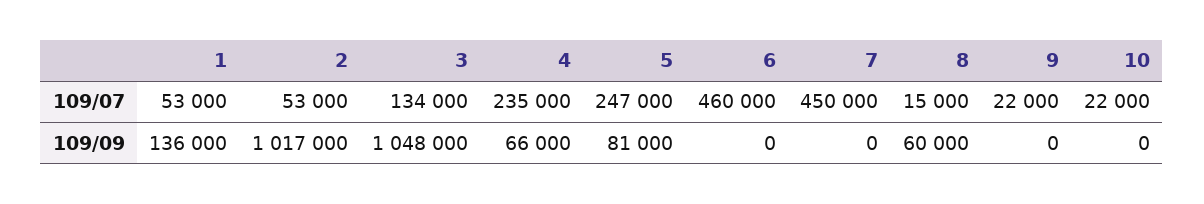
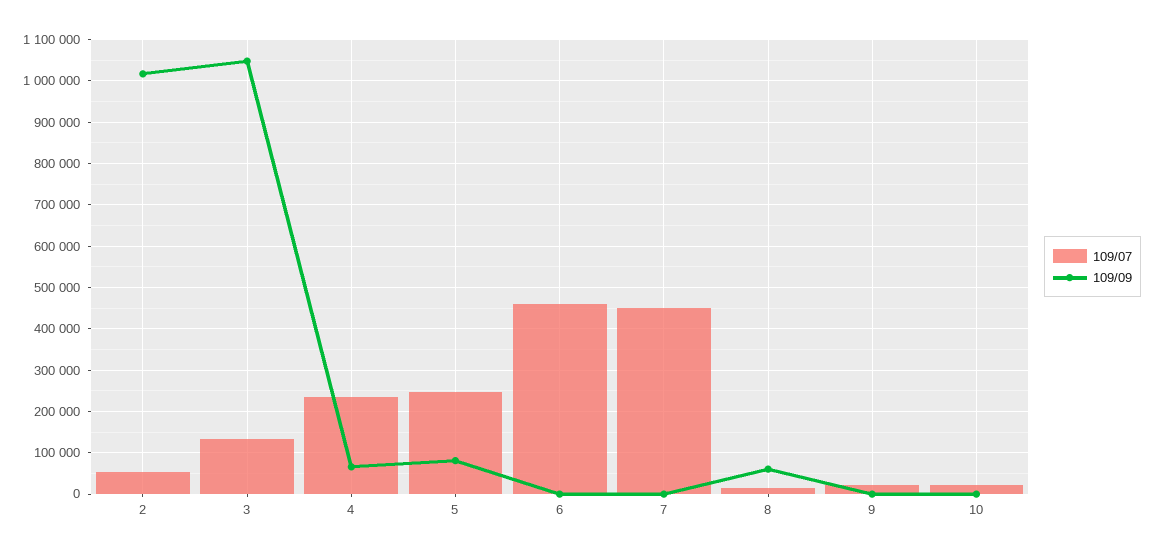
109/07, 1: 53000 -> none
109/09, 1: 136000 -> none

